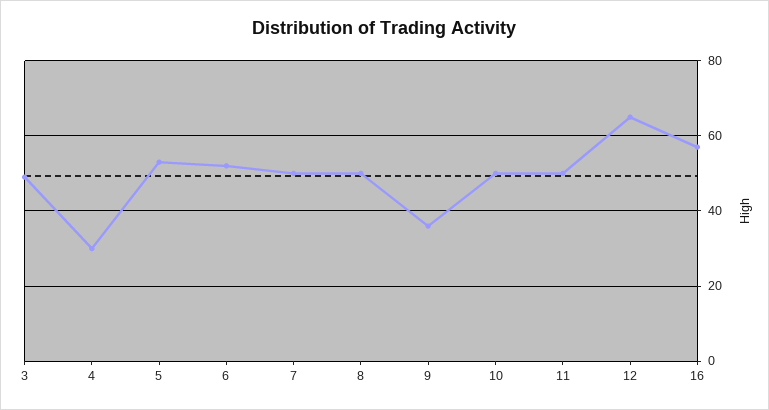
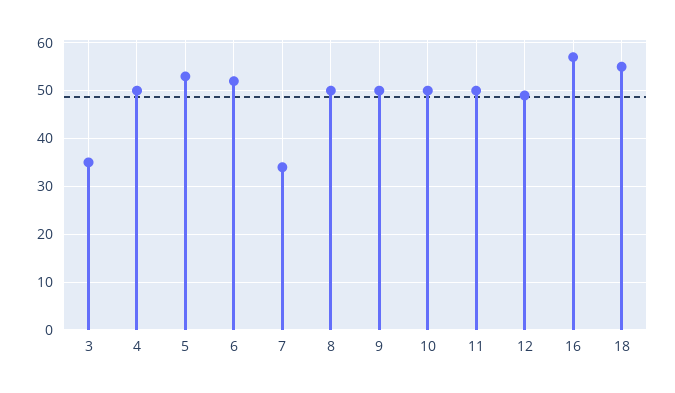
3: 50 -> 35
4: 30 -> 50
7: 50 -> 35
9: 35 -> 50
12: 65 -> 50
18: none -> 55

